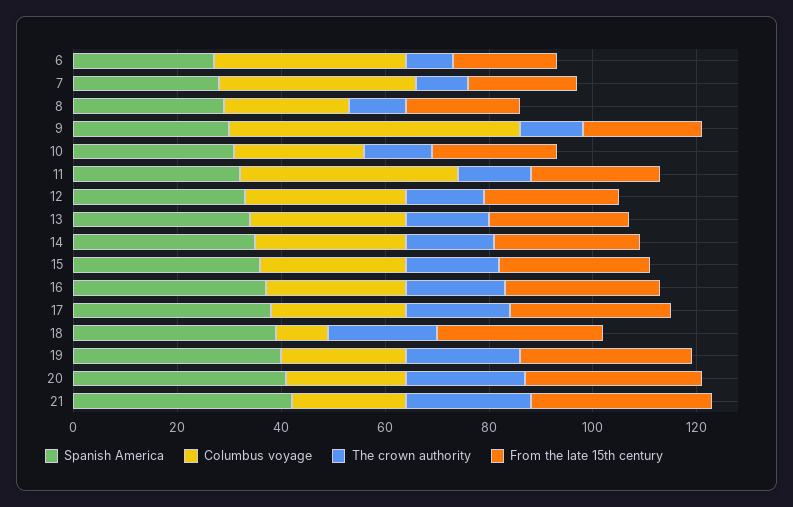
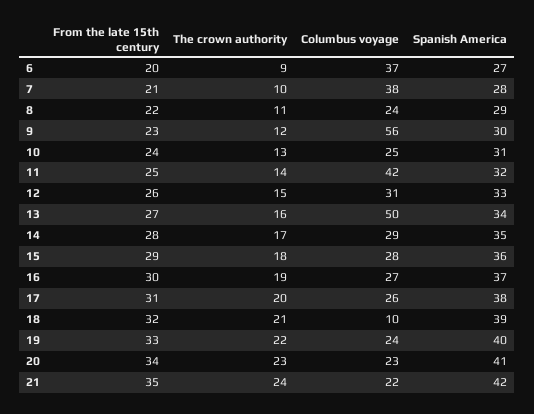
Columbus voyage, 13: 30 -> 50

